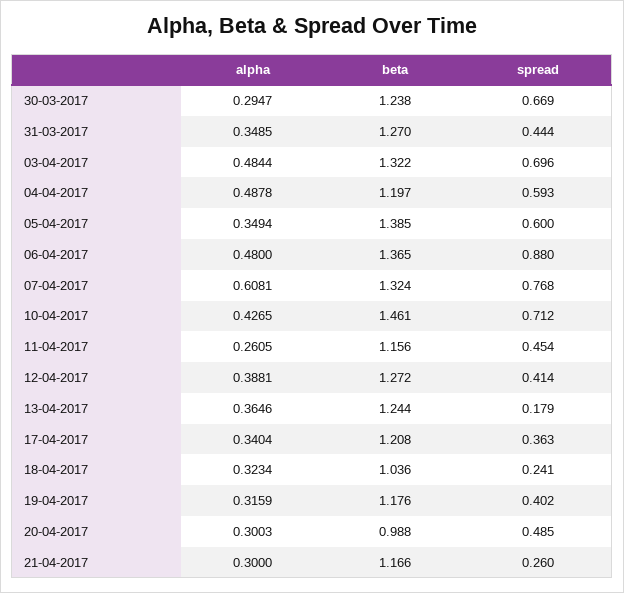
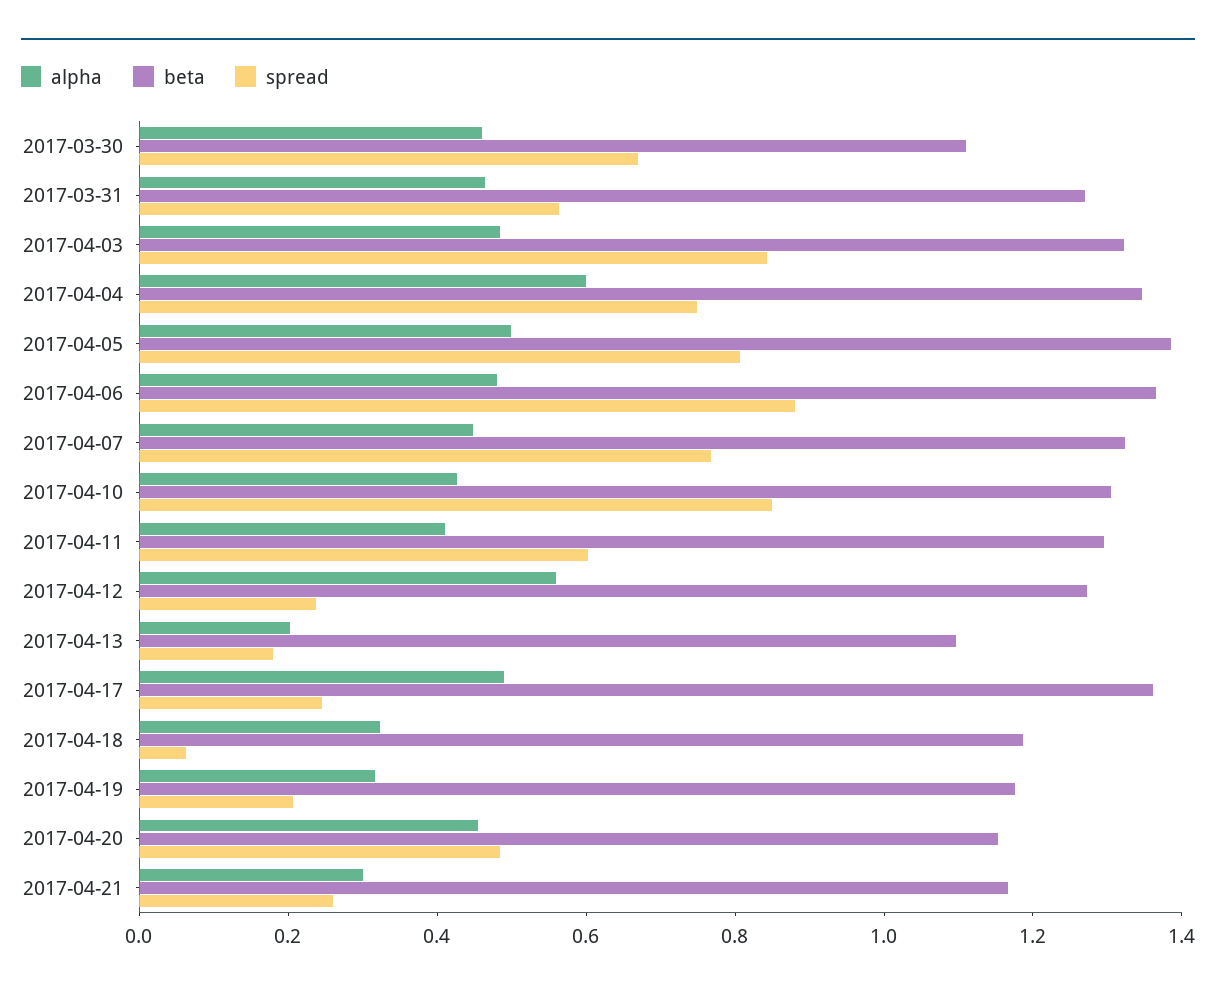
alpha, 30-03-2017: 0.2947 -> 0.45
beta, 30-03-2017: 1.238 -> 1.1
alpha, 31-03-2017: 0.3485 -> 0.45
spread, 31-03-2017: 0.444 -> 0.55
spread, 03-04-2017: 0.696 -> 0.85
alpha, 04-04-2017: 0.4878 -> 0.6
beta, 04-04-2017: 1.197 -> 1.35
spread, 04-04-2017: 0.593 -> 0.75
alpha, 05-04-2017: 0.3494 -> 0.5
spread, 05-04-2017: 0.6 -> 0.8
alpha, 07-04-2017: 0.6081 -> 0.45
beta, 10-04-2017: 1.461 -> 1.3
spread, 10-04-2017: 0.712 -> 0.85
alpha, 11-04-2017: 0.2605 -> 0.4
beta, 11-04-2017: 1.156 -> 1.3
spread, 11-04-2017: 0.454 -> 0.6
alpha, 12-04-2017: 0.3881 -> 0.55
spread, 12-04-2017: 0.414 -> 0.25
alpha, 13-04-2017: 0.3646 -> 0.2
beta, 13-04-2017: 1.244 -> 1.1
alpha, 17-04-2017: 0.3404 -> 0.5
beta, 17-04-2017: 1.208 -> 1.35
spread, 17-04-2017: 0.363 -> 0.25
beta, 18-04-2017: 1.036 -> 1.2
spread, 18-04-2017: 0.241 -> 0.05
spread, 19-04-2017: 0.402 -> 0.2
alpha, 20-04-2017: 0.3003 -> 0.45
beta, 20-04-2017: 0.988 -> 1.15

